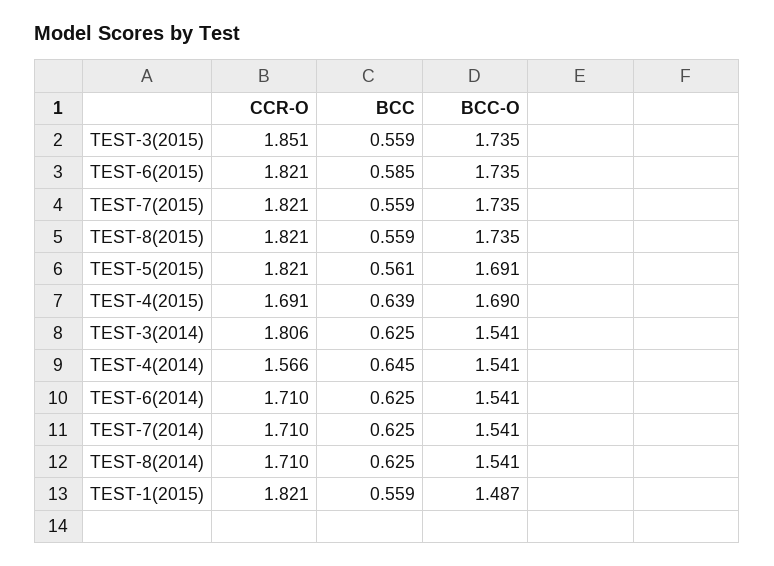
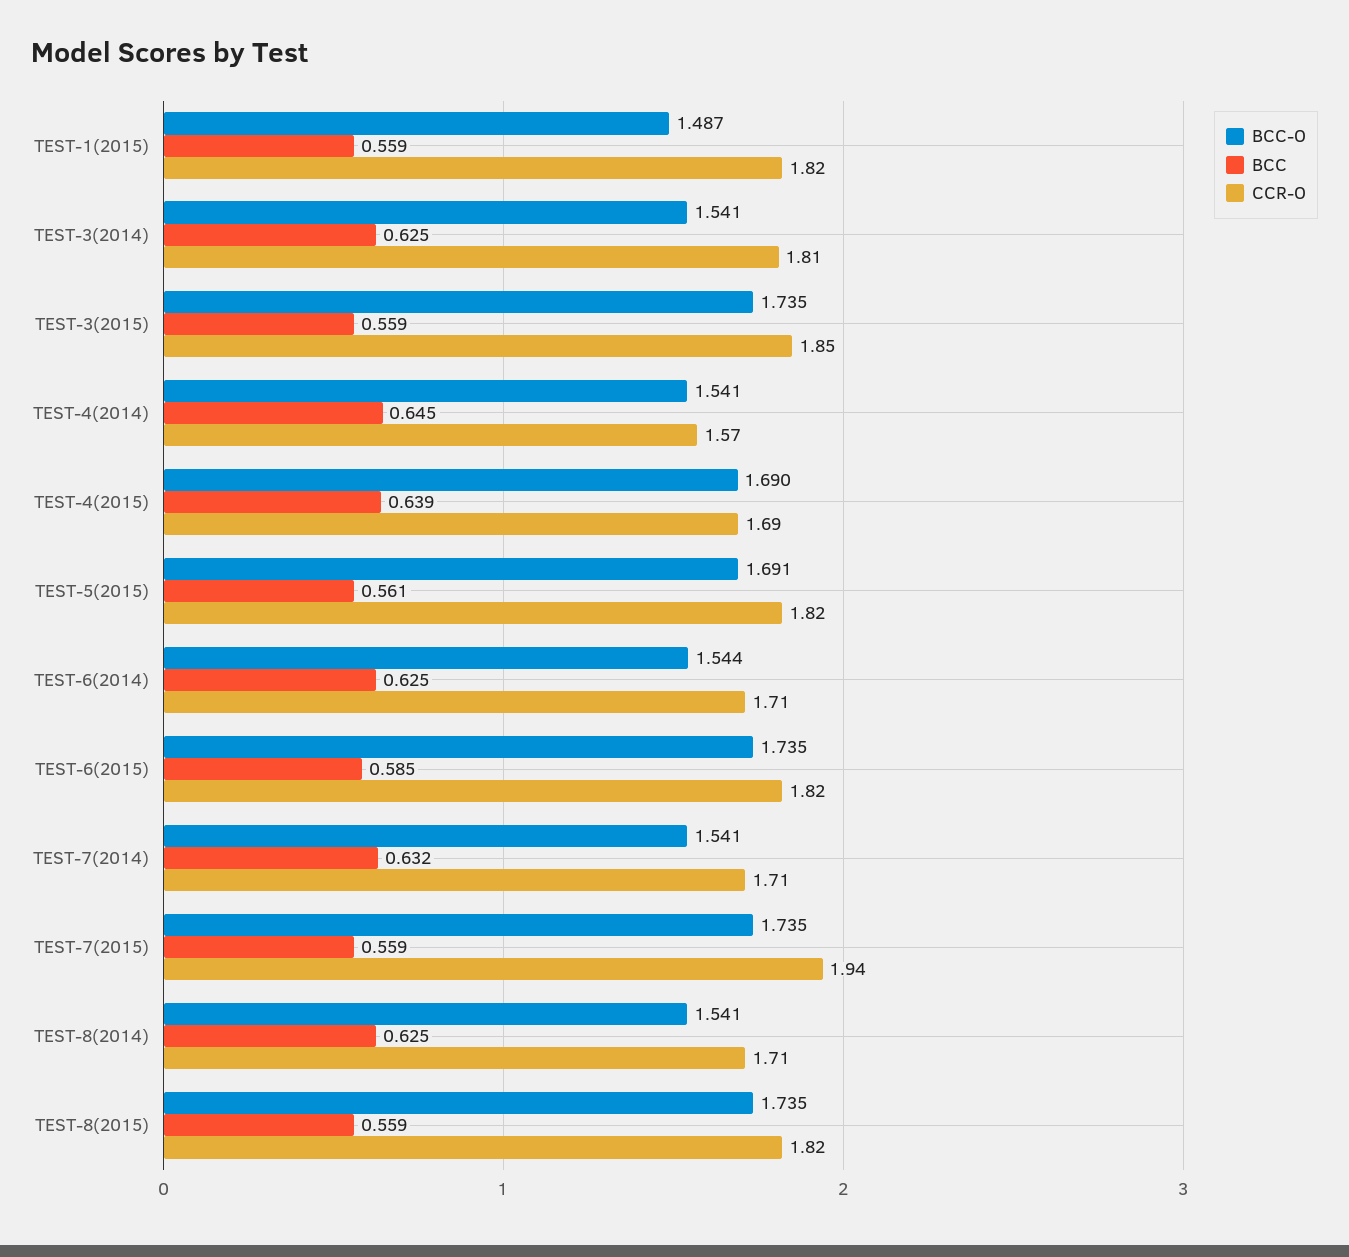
CCR-O, TEST-7(2015): 1.821 -> 1.94
BCC-O, TEST-6(2014): 1.541 -> 1.544
BCC, TEST-7(2014): 0.625 -> 0.632

